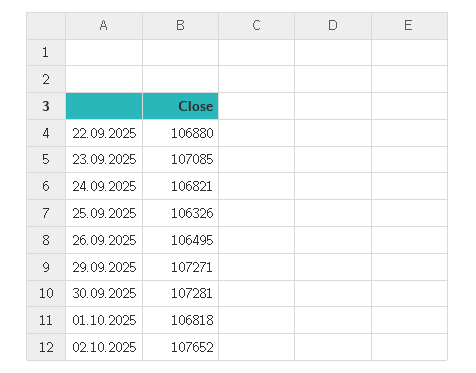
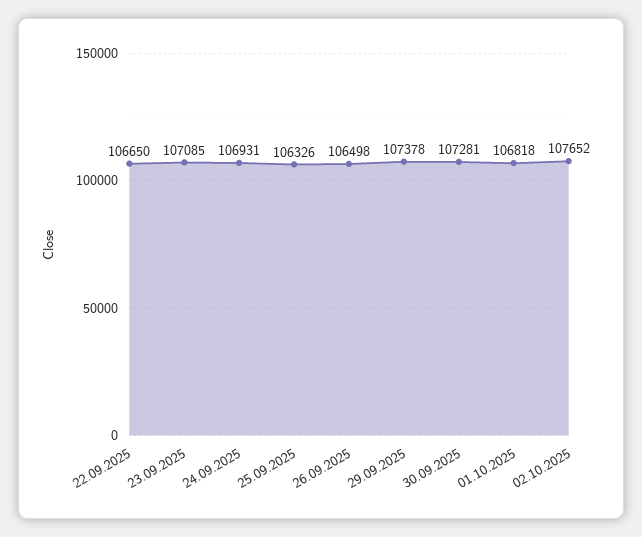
22.09.2025: 106880 -> 106650
24.09.2025: 106821 -> 106931
26.09.2025: 106495 -> 106498
29.09.2025: 107271 -> 107378

